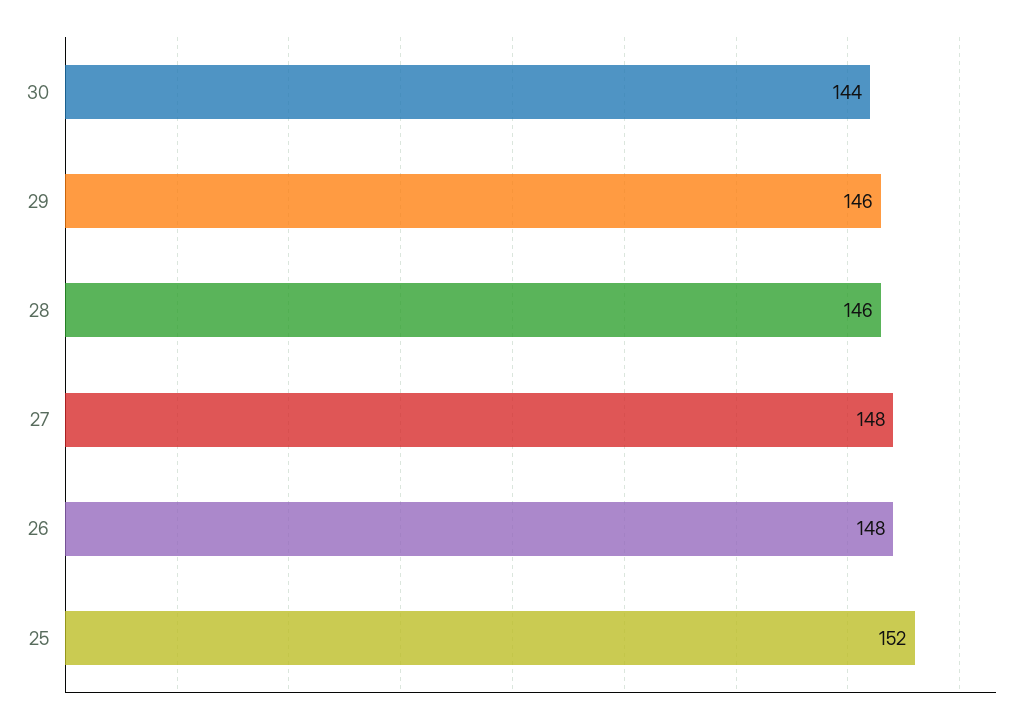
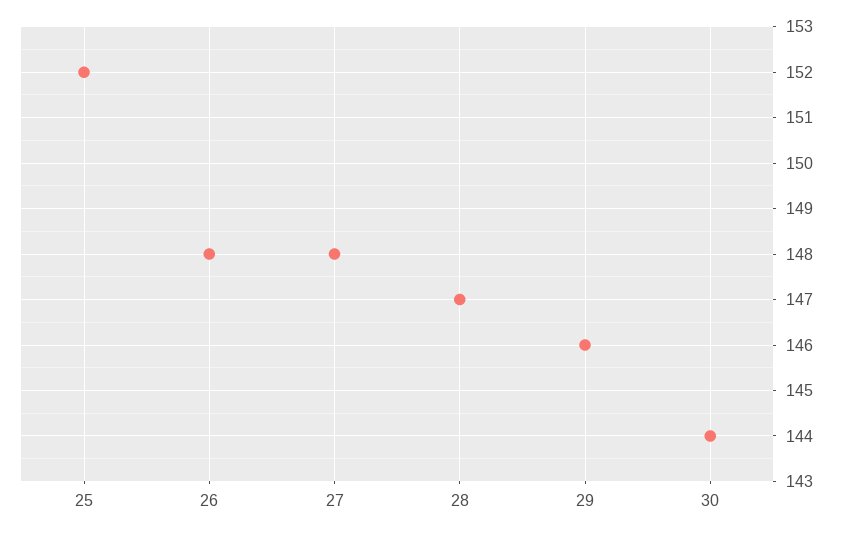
28: 146 -> 147

